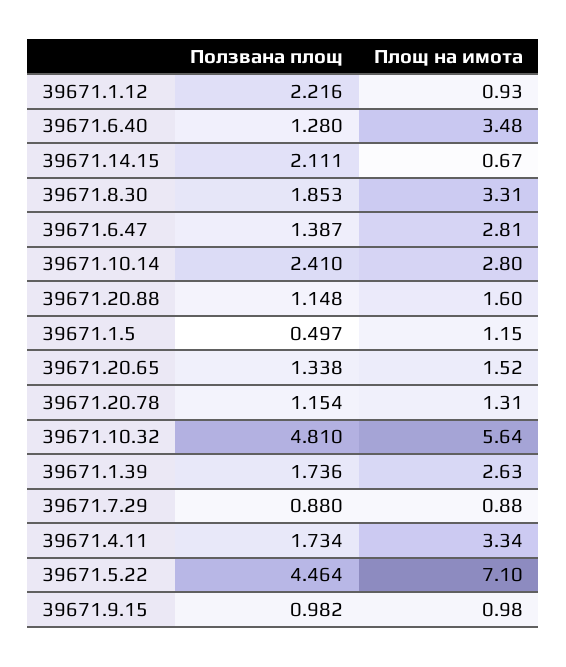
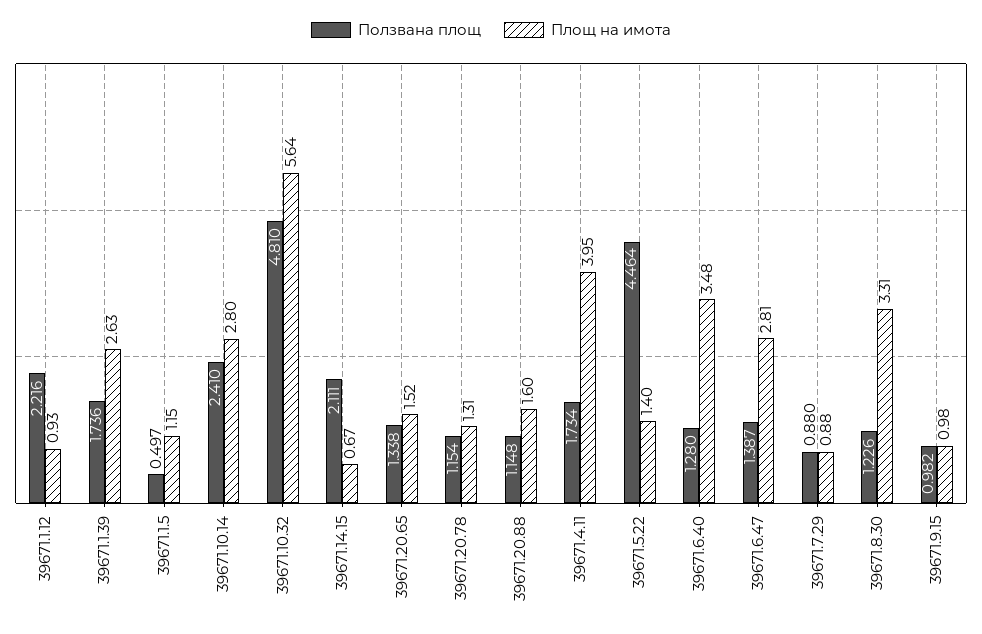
Ползвана площ, 39671.8.30: 1.853 -> 1.226
Площ на имота, 39671.4.11: 3.34 -> 3.95
Площ на имота, 39671.5.22: 7.1 -> 1.4

